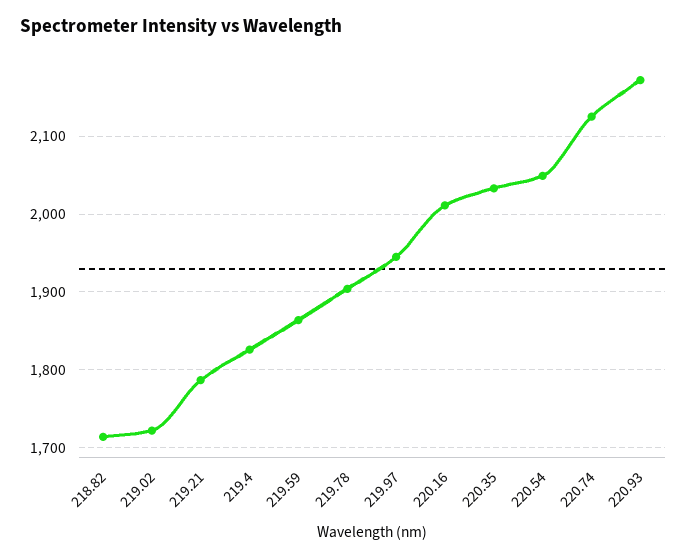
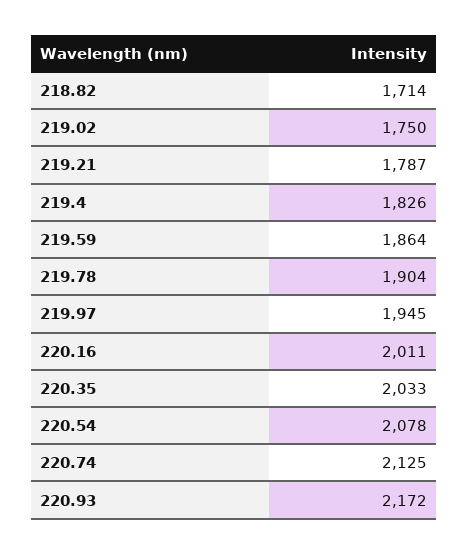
219.02: 1720 -> 1750
220.54: 2050 -> 2078

